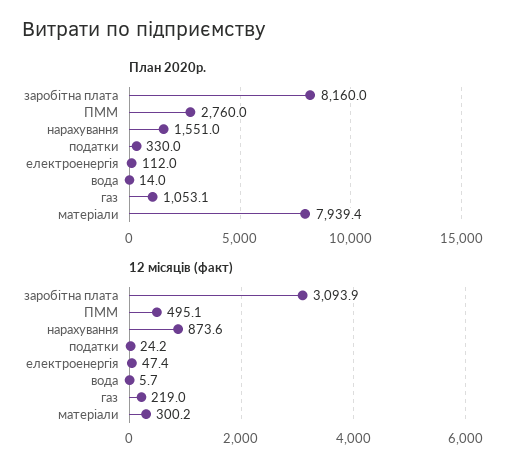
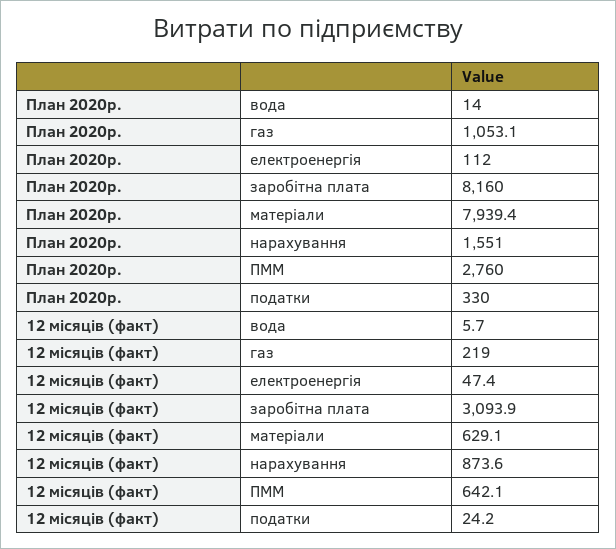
12 місяців (факт), ПММ: 495.1 -> 642.1
12 місяців (факт), матеріали: 300.2 -> 629.1

